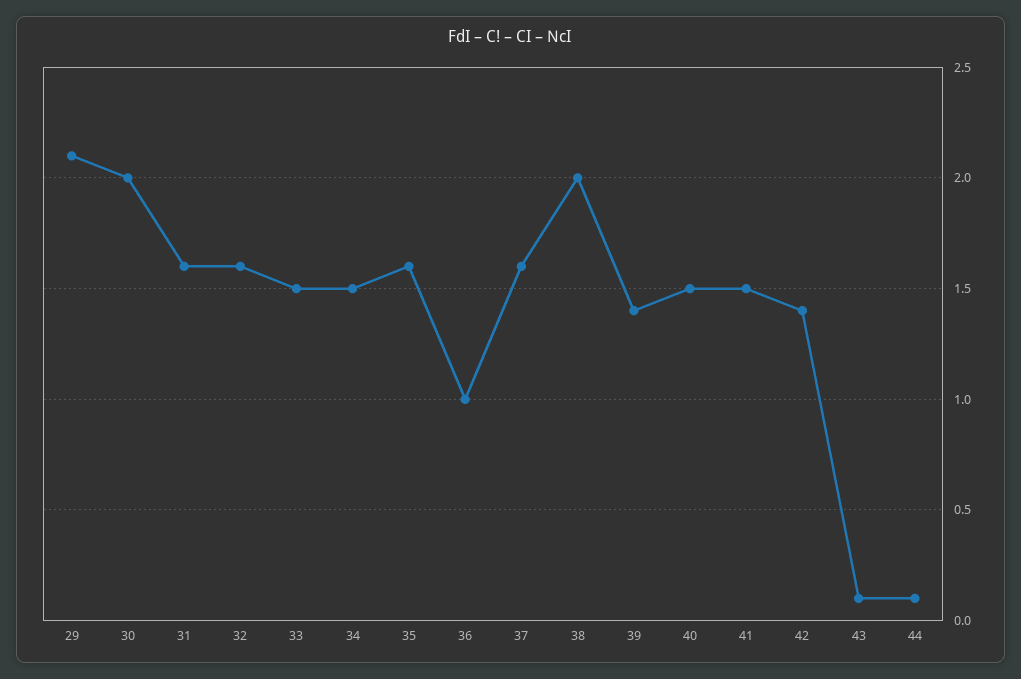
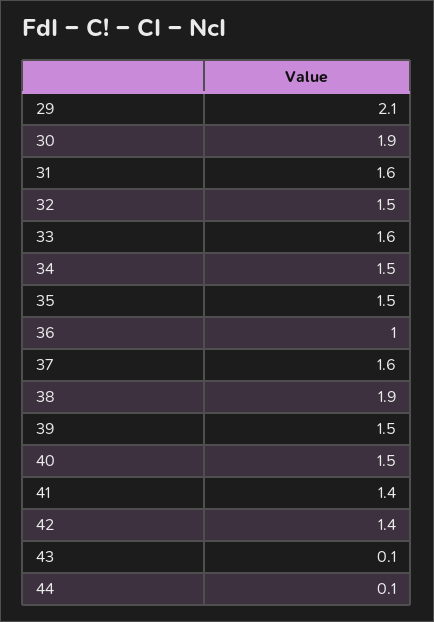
30: 2 -> 1.9
32: 1.6 -> 1.5
33: 1.5 -> 1.6
35: 1.6 -> 1.5
38: 2 -> 1.9
39: 1.4 -> 1.5
41: 1.5 -> 1.4

